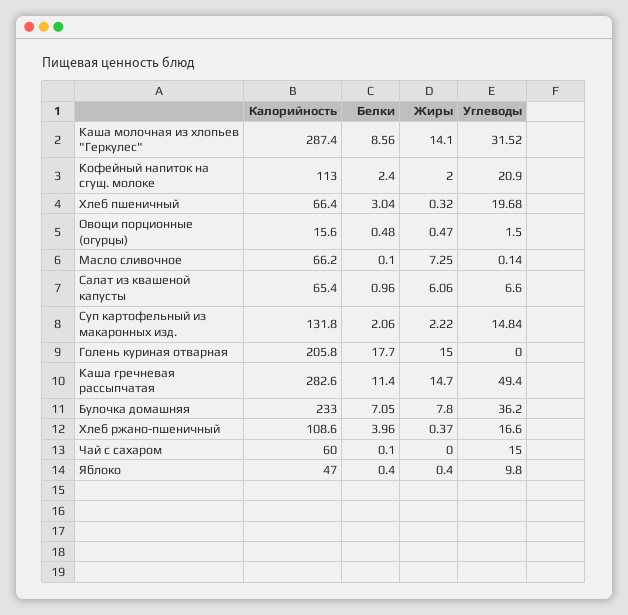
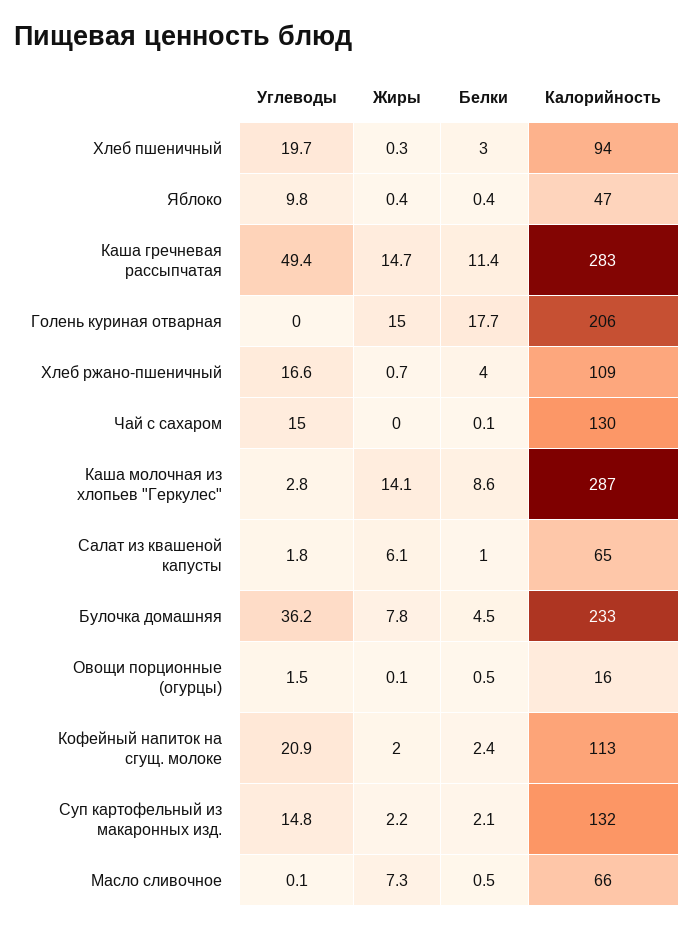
Углеводы, Каша молочная из хлопьев "Геркулес": 31.52 -> 2.8
Калорийность, Хлеб пшеничный: 66.4 -> 94
Жиры, Овощи порционные (огурцы): 0.47 -> 0.1
Белки, Масло сливочное: 0.1 -> 0.5
Углеводы, Салат из квашеной капусты: 6.6 -> 1.8
Белки, Булочка домашняя: 7.05 -> 4.5
Жиры, Хлеб ржано-пшеничный: 0.37 -> 0.7
Калорийность, Чай с сахаром: 60 -> 130

